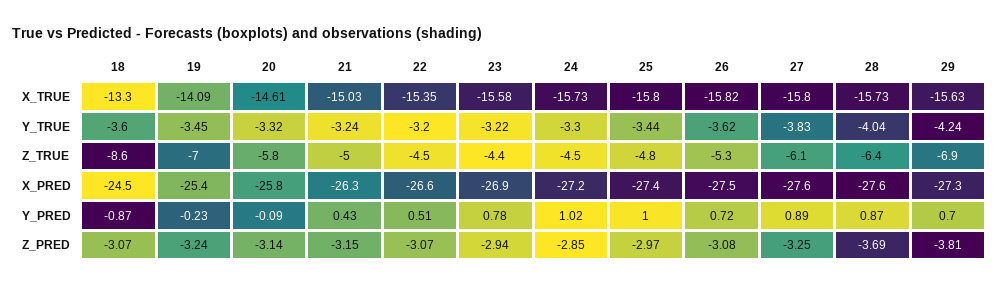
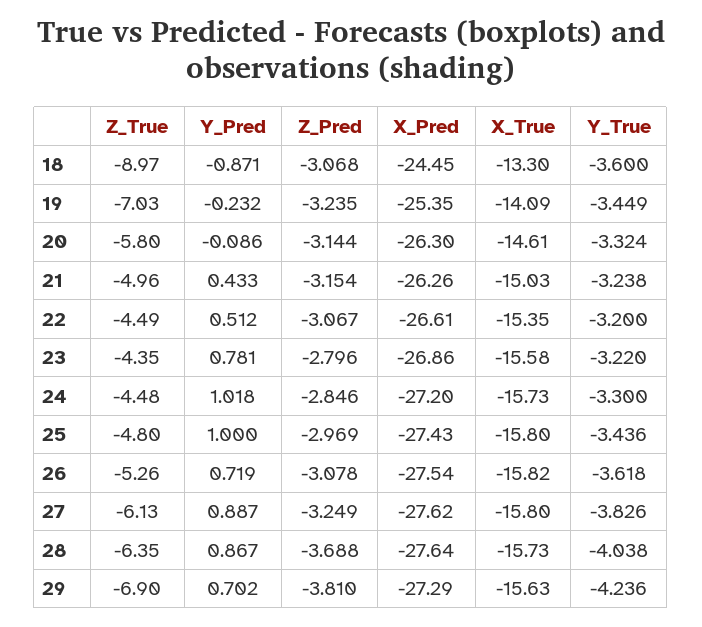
18, Z_TRUE: -8.6 -> -8.97
20, X_PRED: -25.8 -> -26.3
23, Z_PRED: -2.94 -> -2.796

